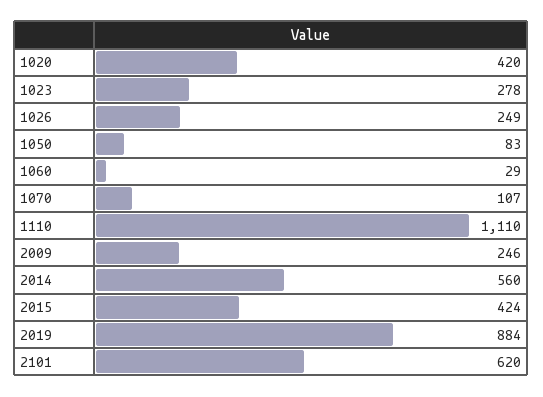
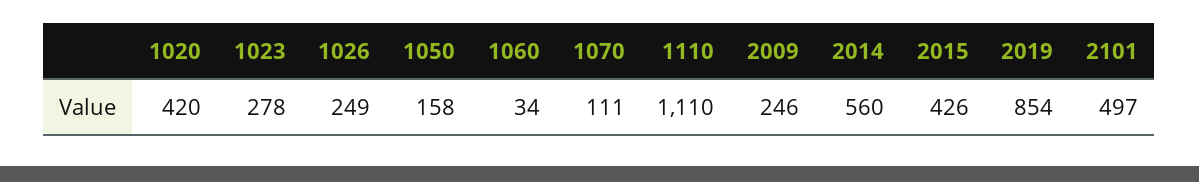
1050: 83 -> 158
1060: 29 -> 34
1070: 107 -> 111
2015: 424 -> 426
2019: 884 -> 854
2101: 620 -> 497

